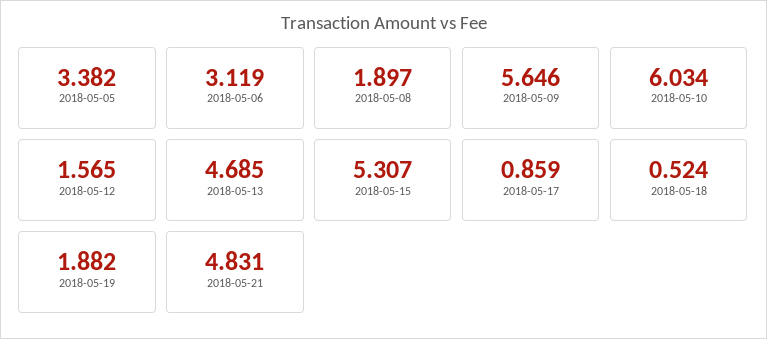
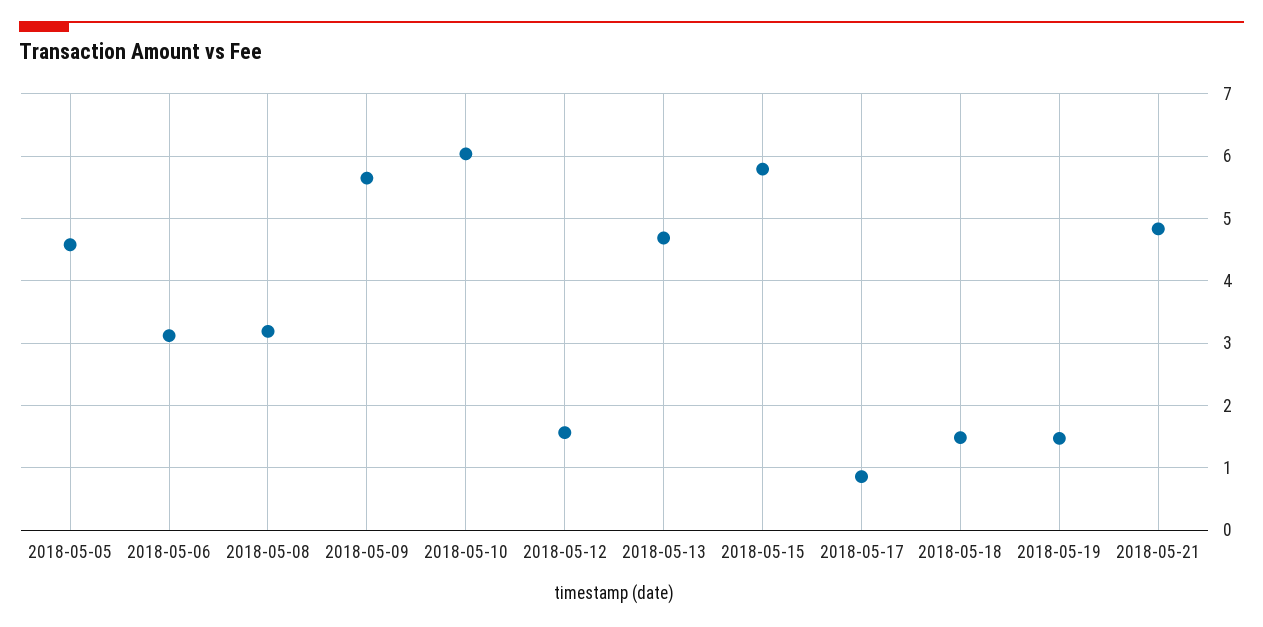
2018-05-05: 3.382 -> 4.6
2018-05-08: 1.897 -> 3.2
2018-05-15: 5.307 -> 5.8
2018-05-18: 0.524 -> 1.5
2018-05-19: 1.882 -> 1.5

